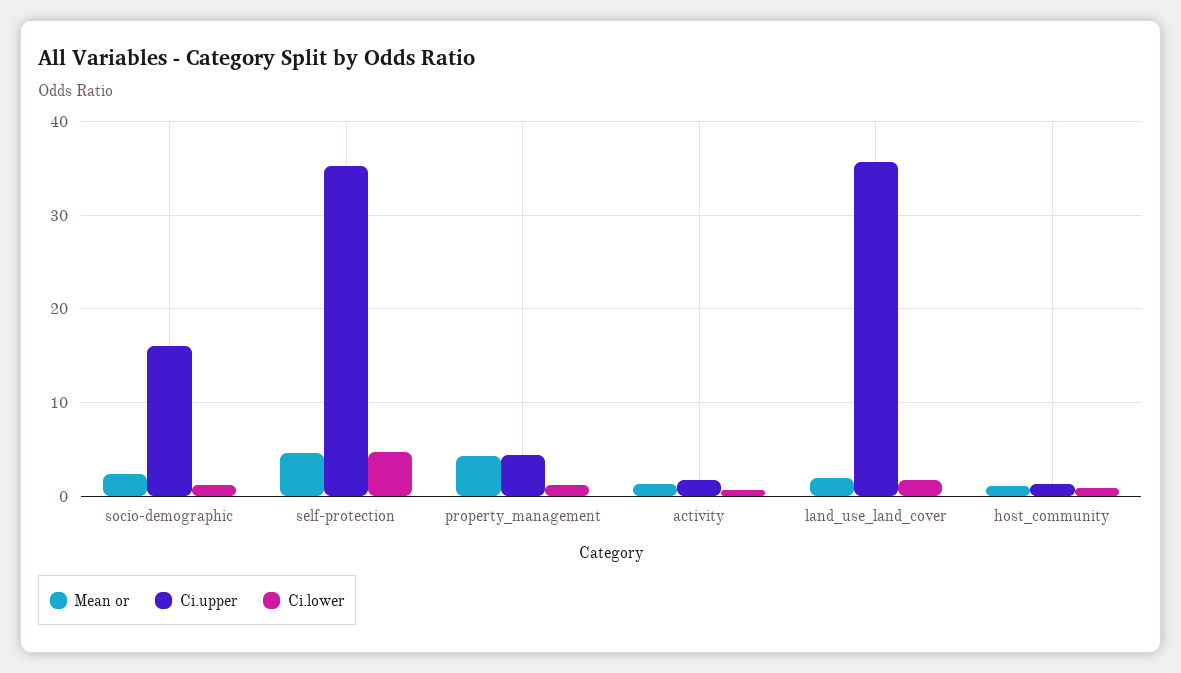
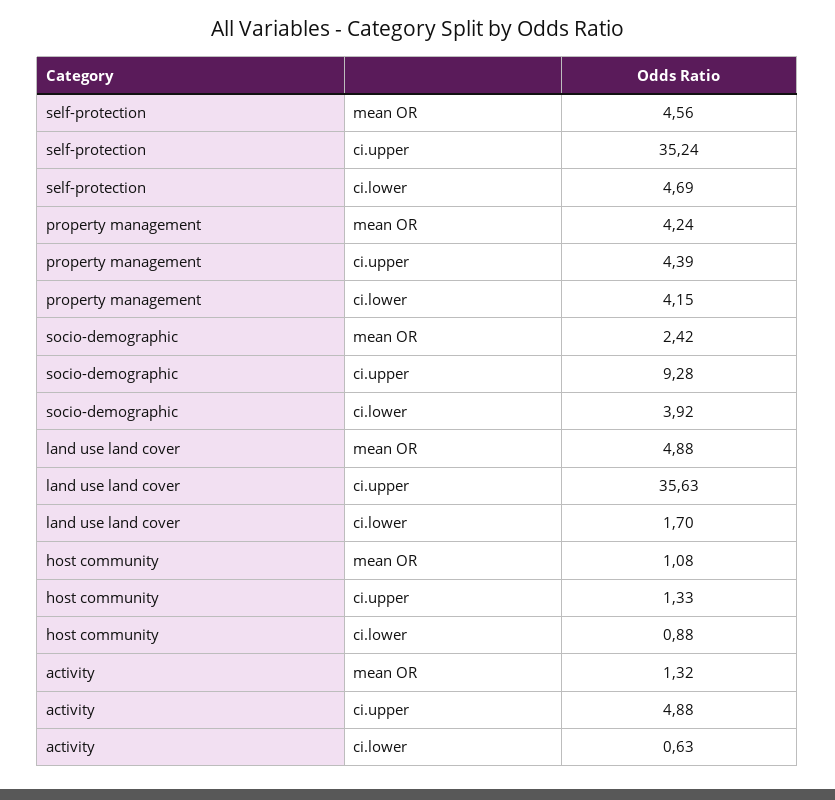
Ci.upper, socio-demographic: 16 -> 9.28
Ci.lower, socio-demographic: 1 -> 3.92
Ci.lower, property_management: 1 -> 4.15
Ci.upper, activity: 2 -> 4.88
Mean or, land_use_land_cover: 2 -> 4.88

